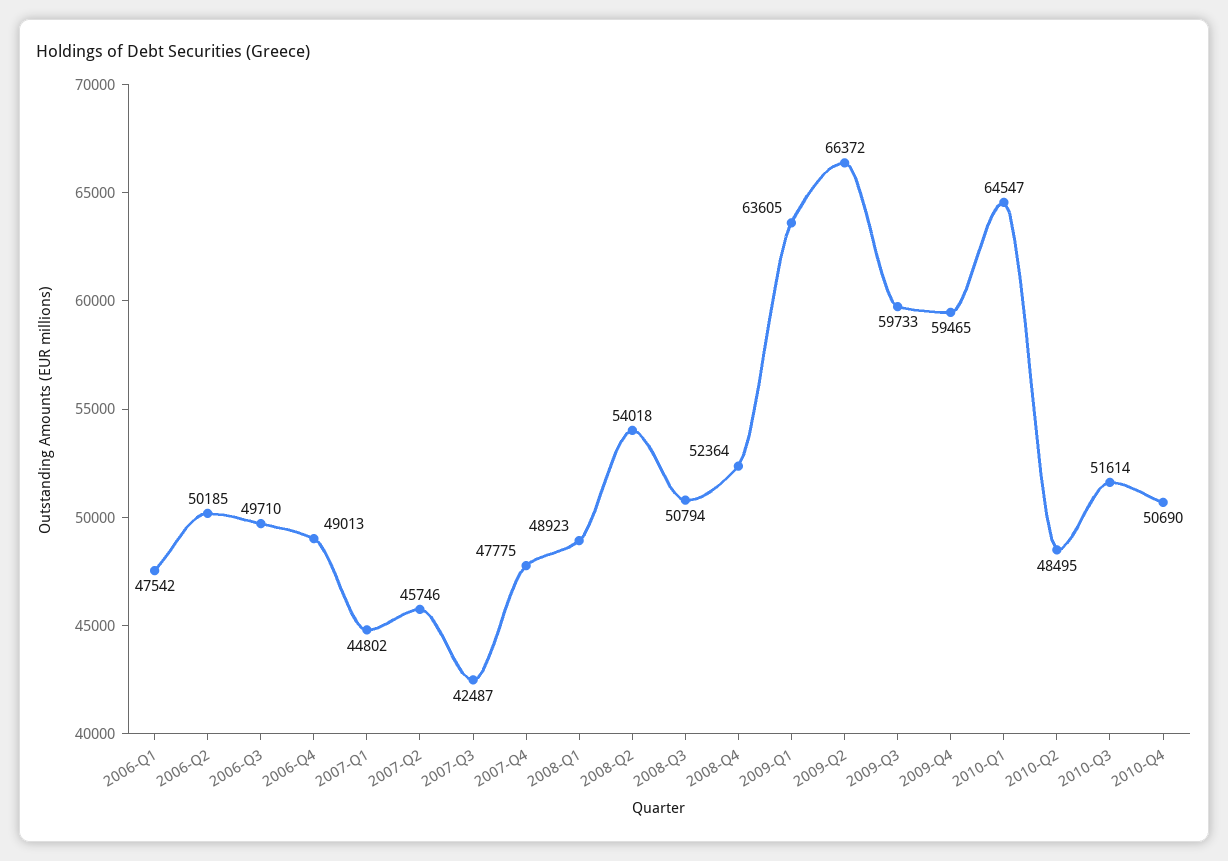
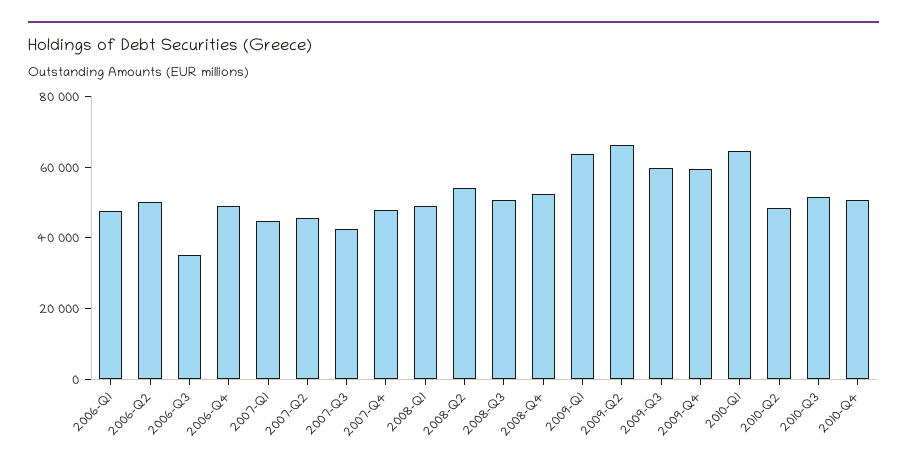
2006-Q3: 49710 -> 35000

